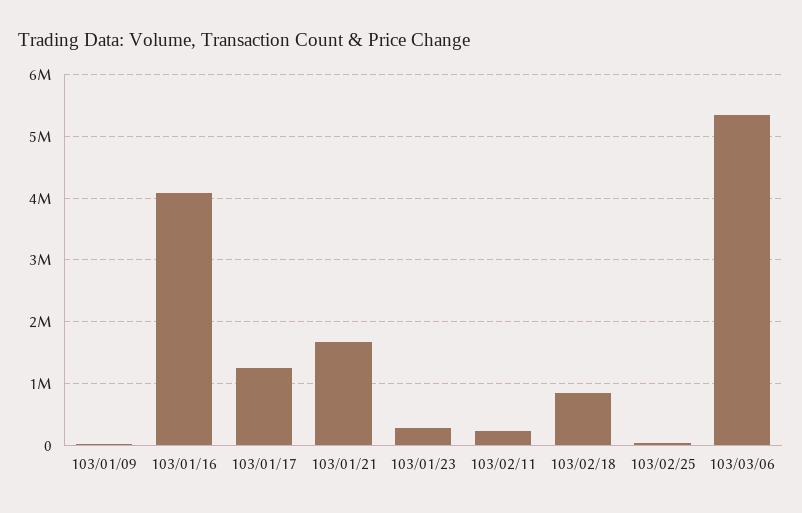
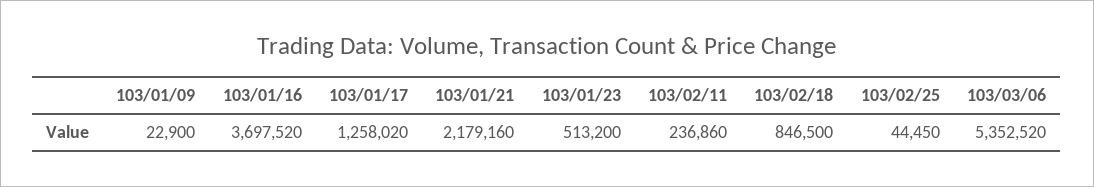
103/01/16: 4100000 -> 3697520
103/01/21: 1700000 -> 2179160
103/01/23: 300000 -> 513200

